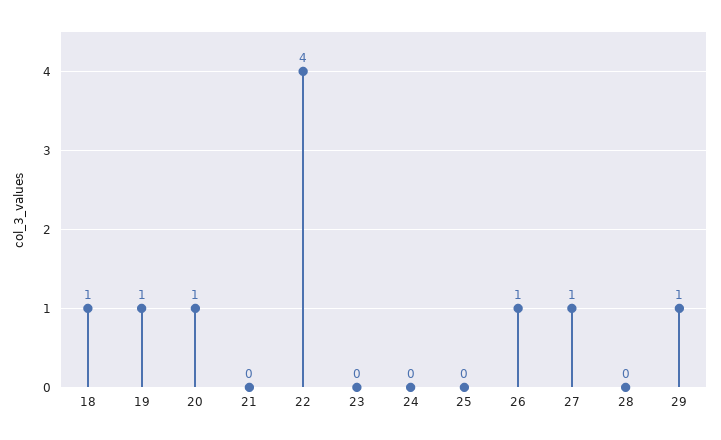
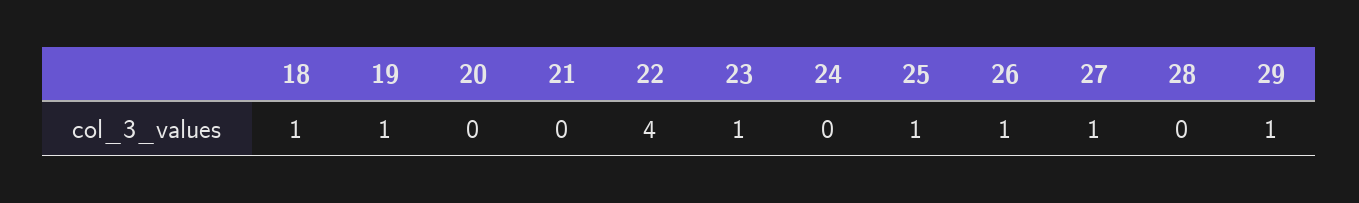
20: 1 -> 0
23: 0 -> 1
25: 0 -> 1

